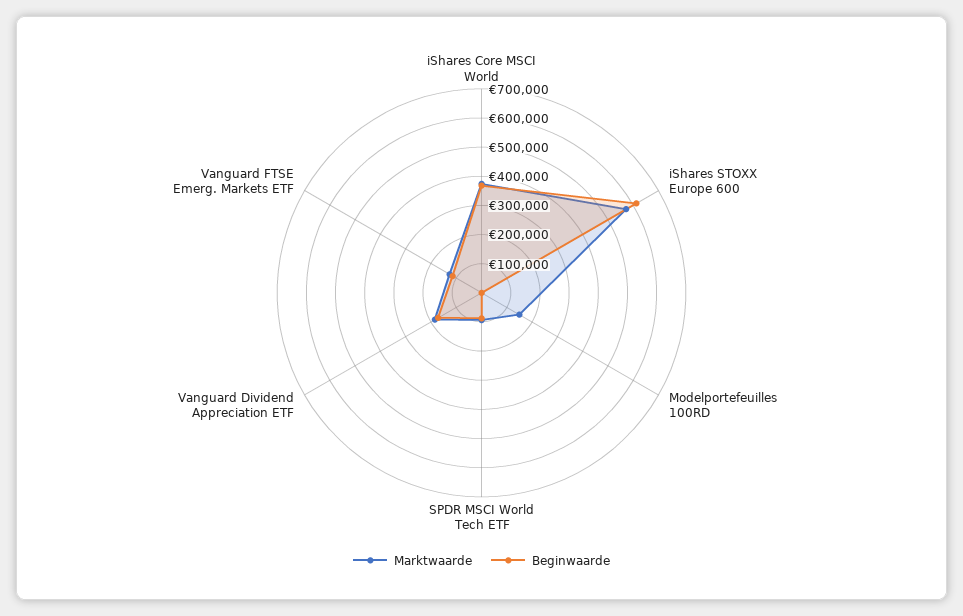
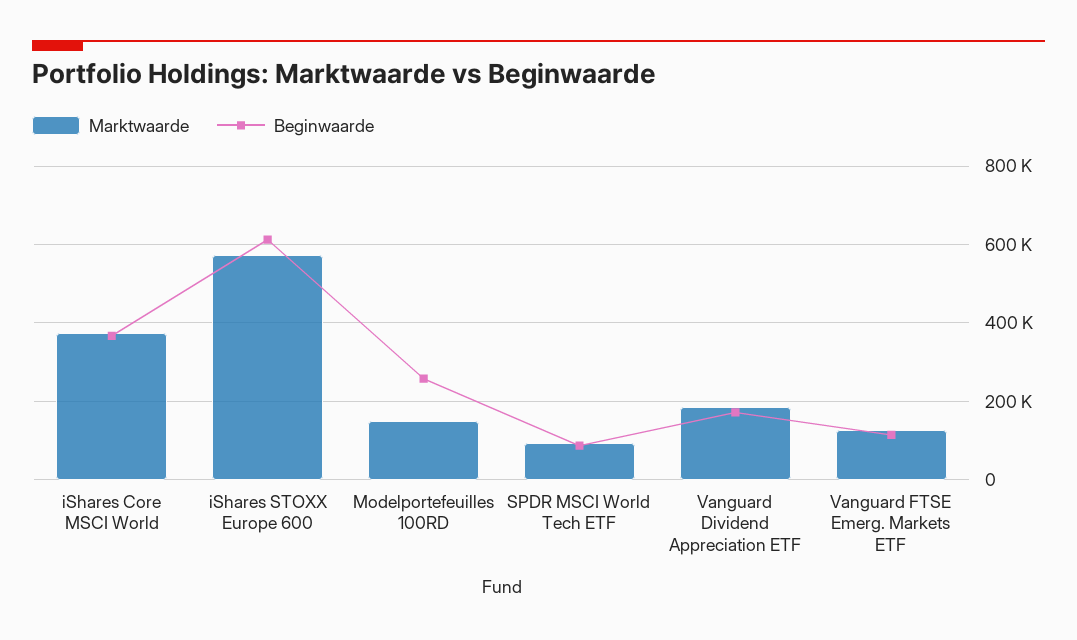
Beginwaarde, Modelportefeuilles 100RD: 0 -> 260000

